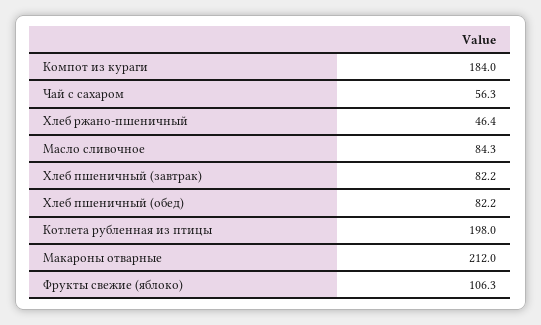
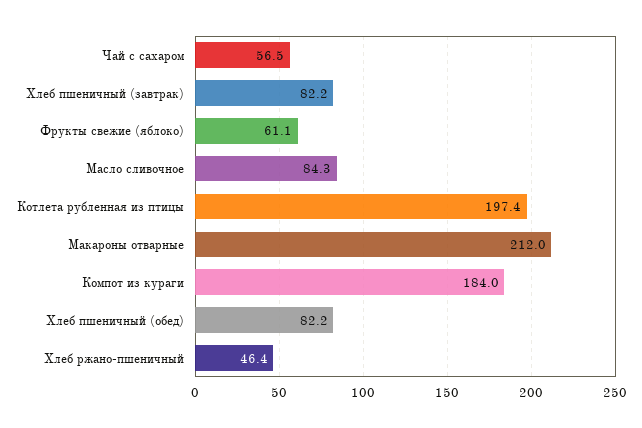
Чай с сахаром: 56.3 -> 56.5
Котлета рубленная из птицы: 198 -> 197.4
Фрукты свежие (яблоко): 106.3 -> 61.1

